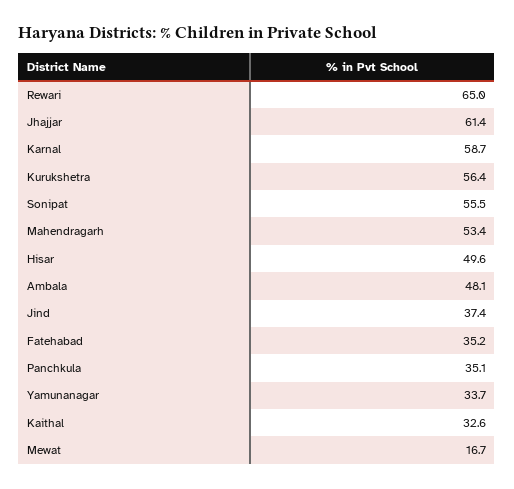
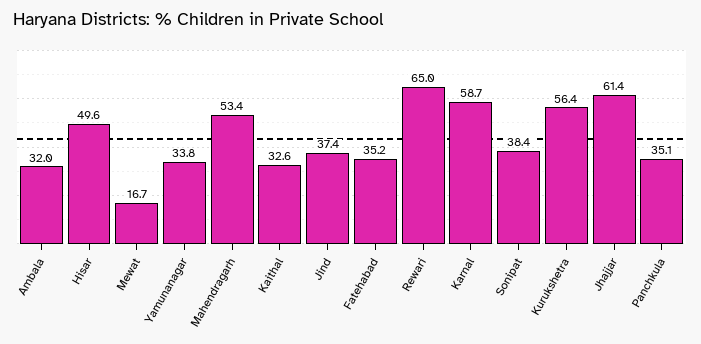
Sonipat: 55.5 -> 38.4
Ambala: 48.1 -> 32
Yamunanagar: 33.7 -> 33.8

